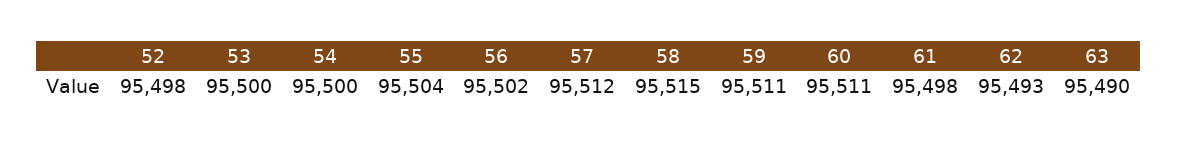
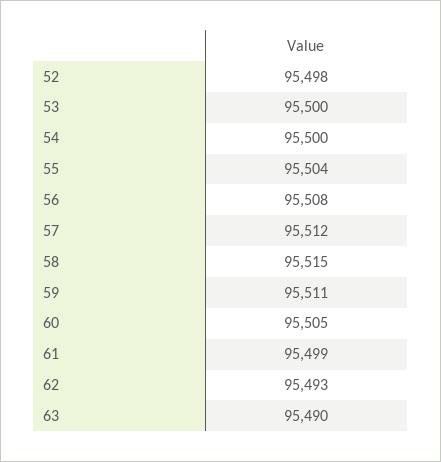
56: 95502 -> 95508
60: 95511 -> 95505
61: 95498 -> 95499

